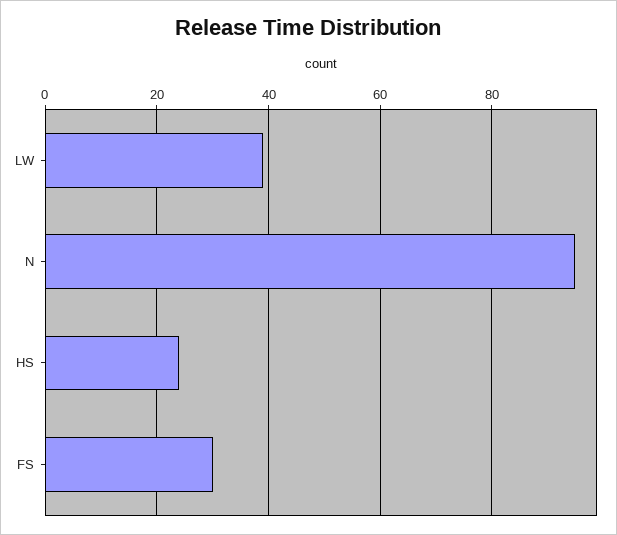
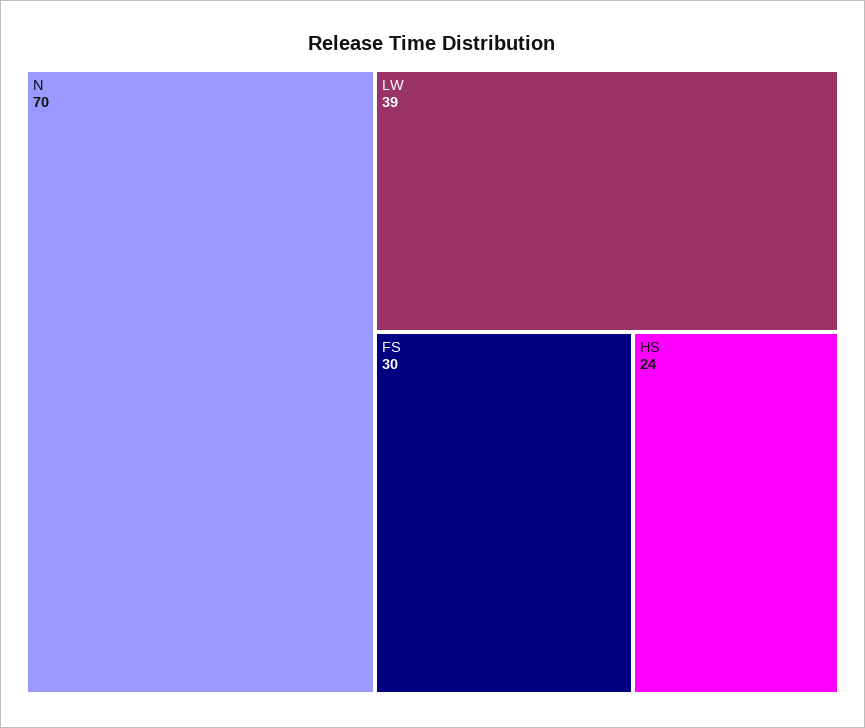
N: 95 -> 70

